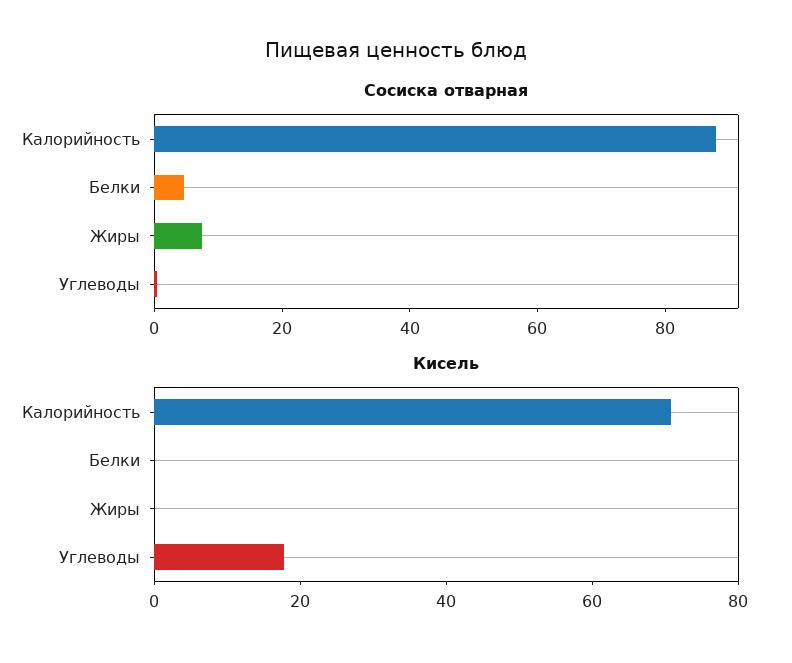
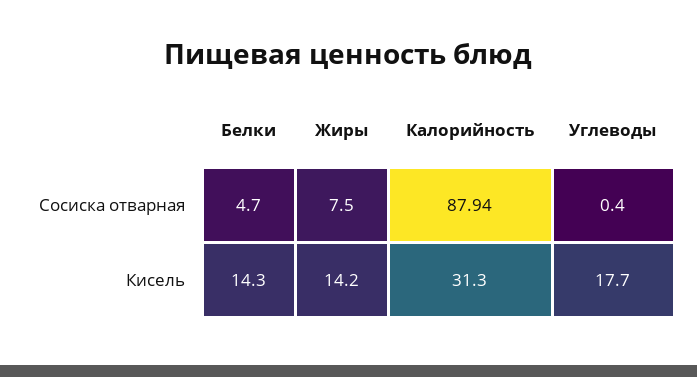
Кисель, Калорийность: 70 -> 31.3
Кисель, Белки: 0 -> 14.3
Кисель, Жиры: 0 -> 14.2

